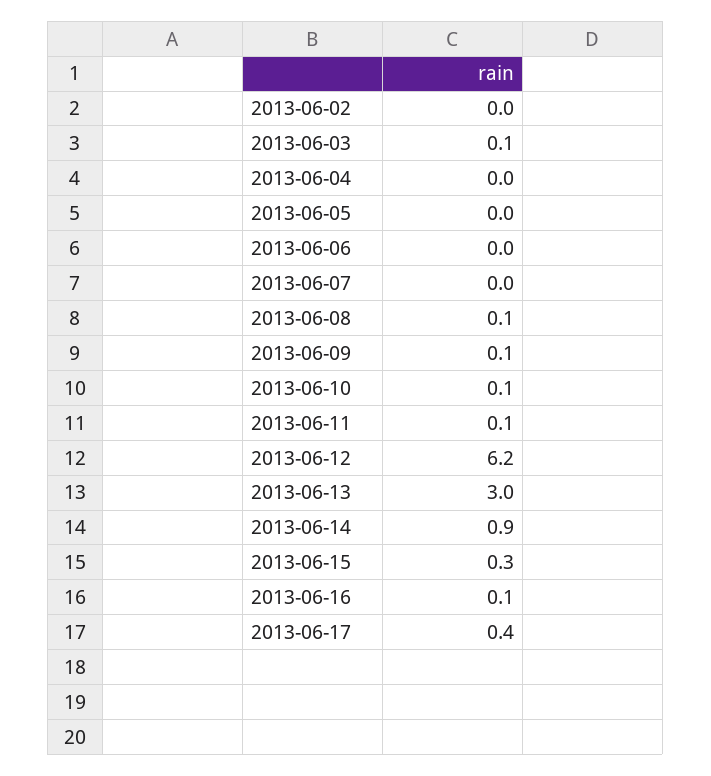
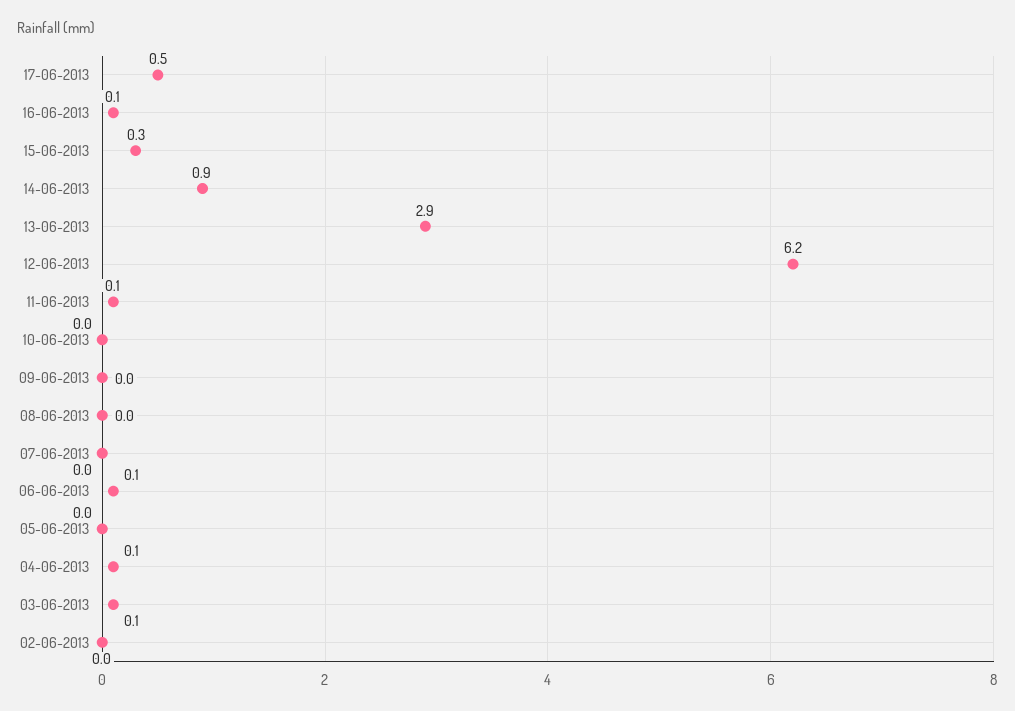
2013-06-04: 0 -> 0.1
2013-06-06: 0 -> 0.1
2013-06-08: 0.1 -> 0
2013-06-09: 0.1 -> 0
2013-06-10: 0.1 -> 0
2013-06-13: 3 -> 2.9
2013-06-17: 0.4 -> 0.5

